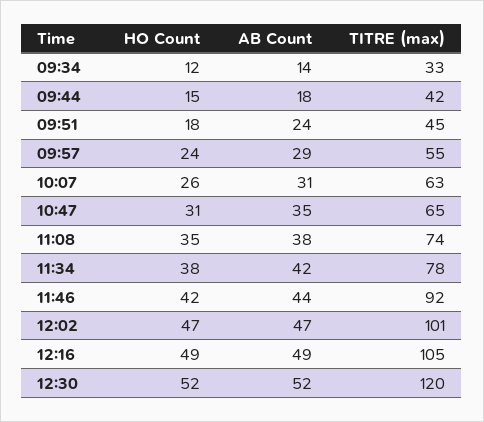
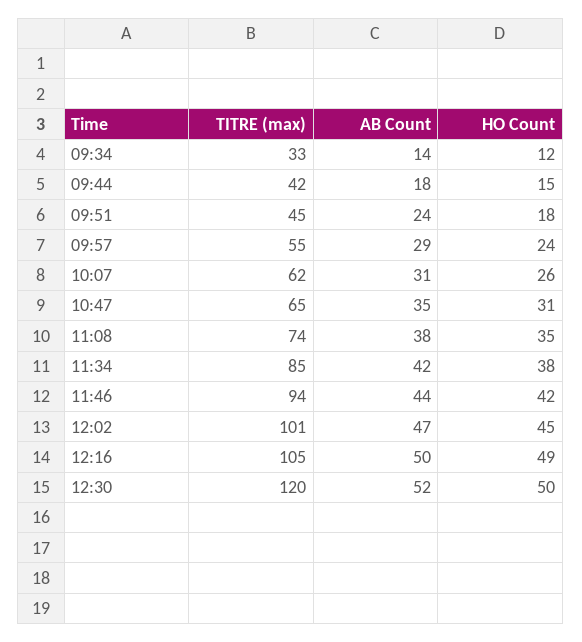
TITRE (max), 10:07: 63 -> 62
TITRE (max), 11:34: 78 -> 85
TITRE (max), 11:46: 92 -> 94
HO Count, 12:02: 47 -> 45
AB Count, 12:16: 49 -> 50
HO Count, 12:30: 52 -> 50

